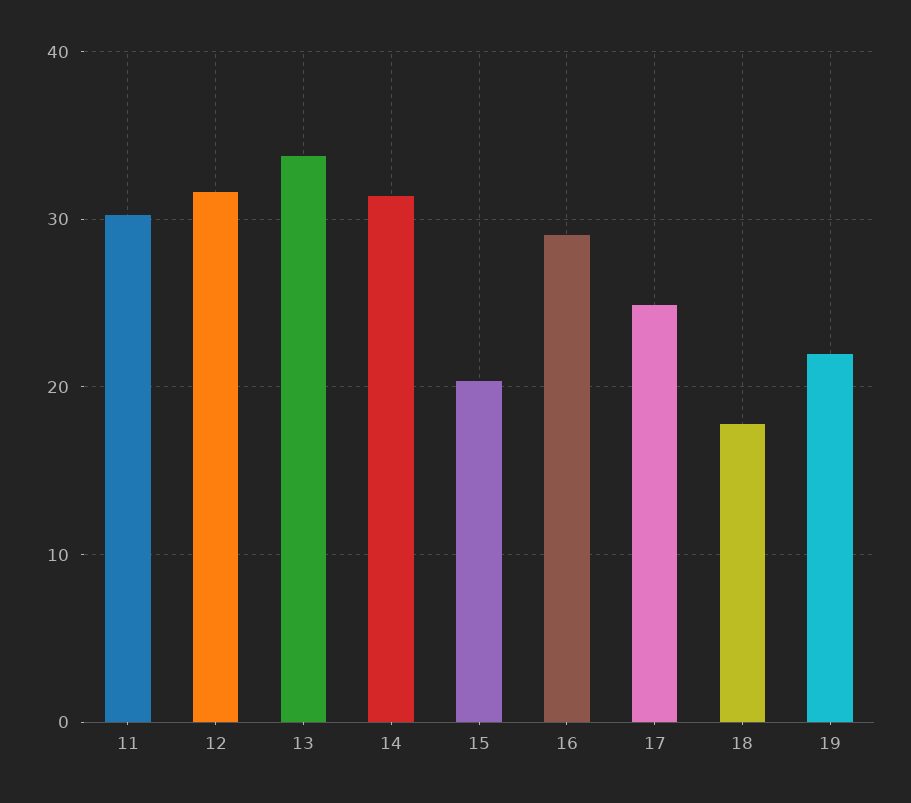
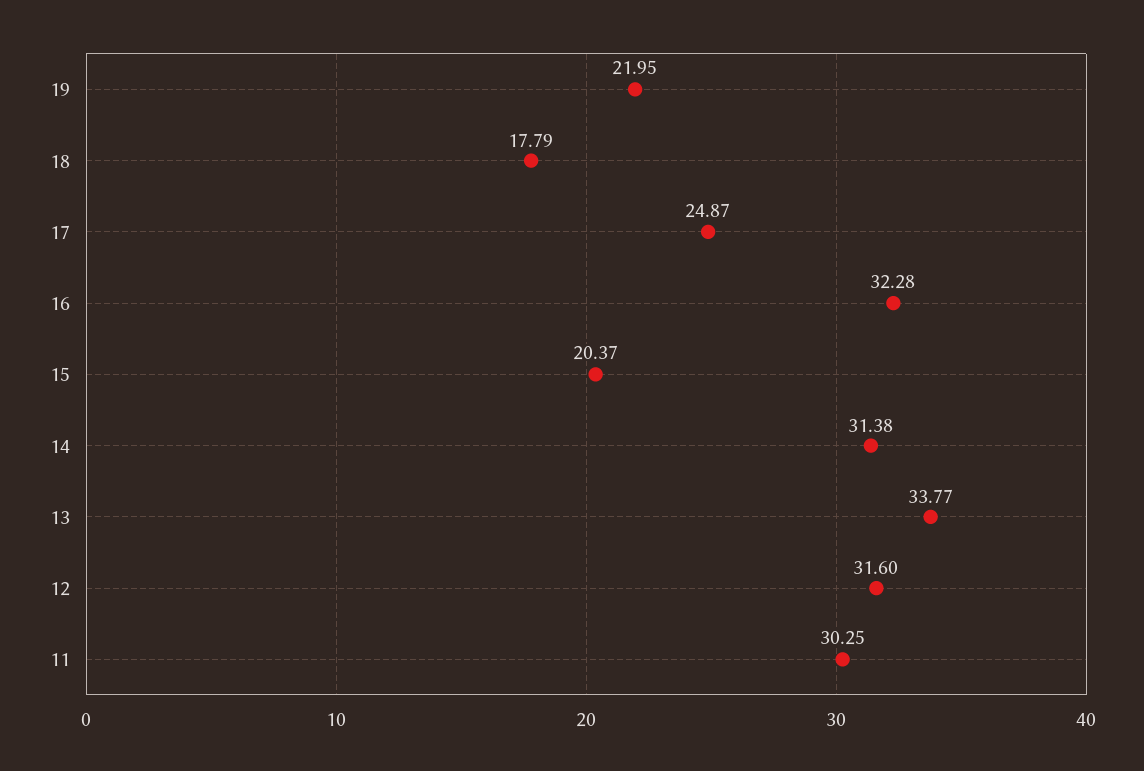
16: 29 -> 32.28

